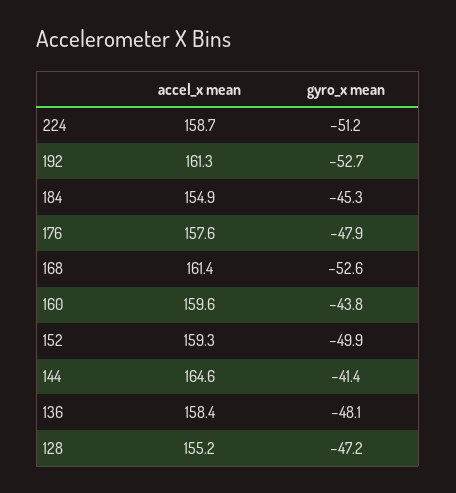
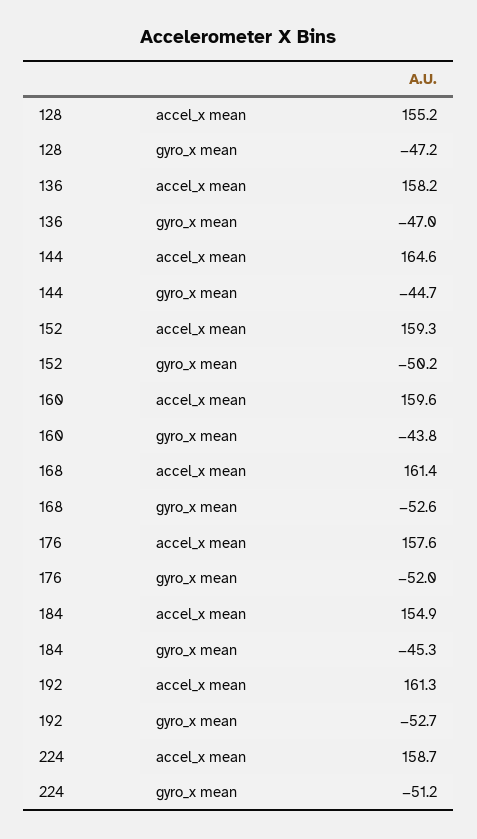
gyro_x mean, 176: -47.9 -> -52
gyro_x mean, 152: -49.9 -> -50.2
gyro_x mean, 144: -41.4 -> -44.7
accel_x mean, 136: 158.4 -> 158.2
gyro_x mean, 136: -48.1 -> -47

